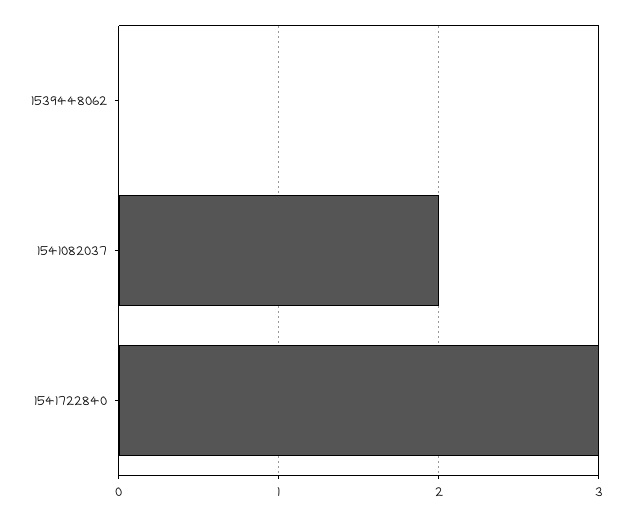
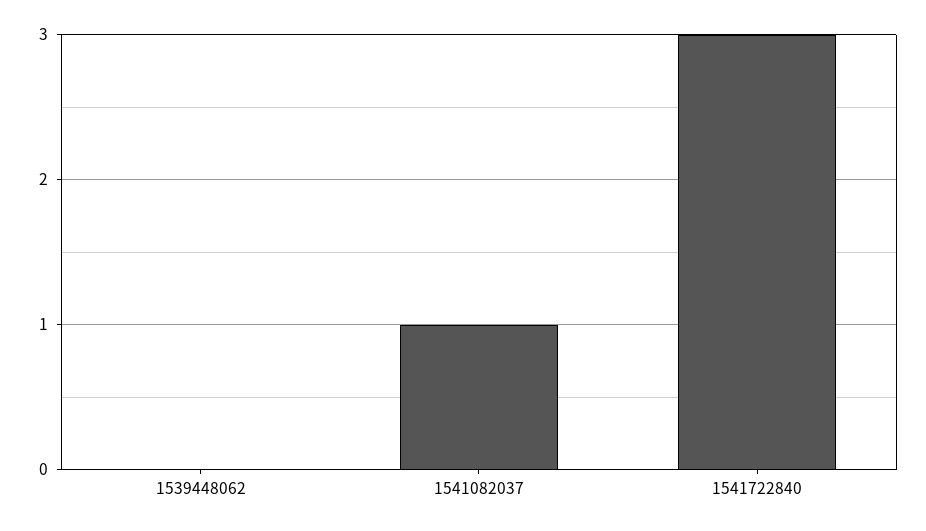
1541082037: 2 -> 1

